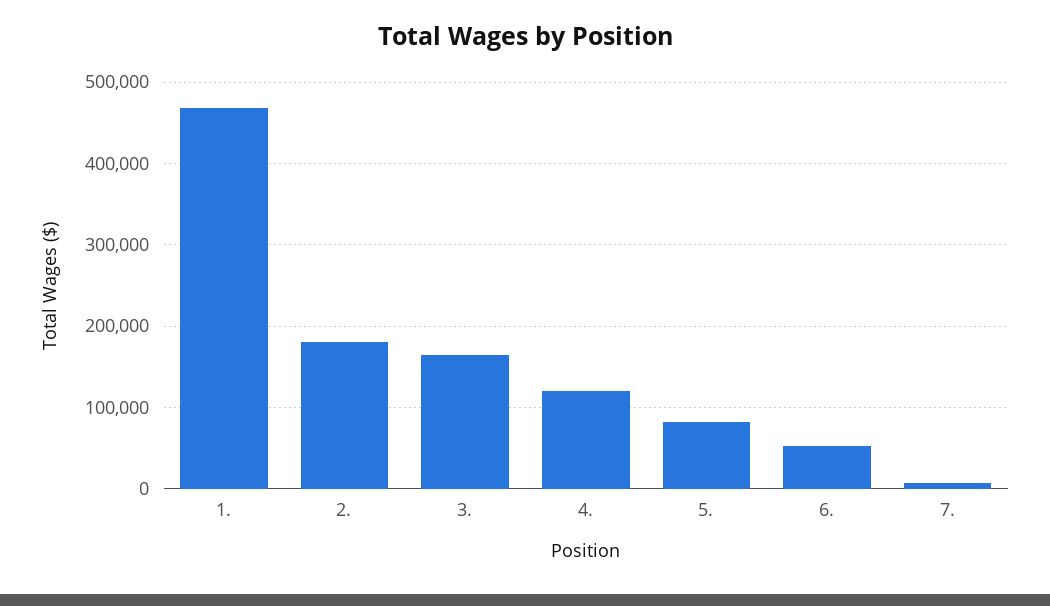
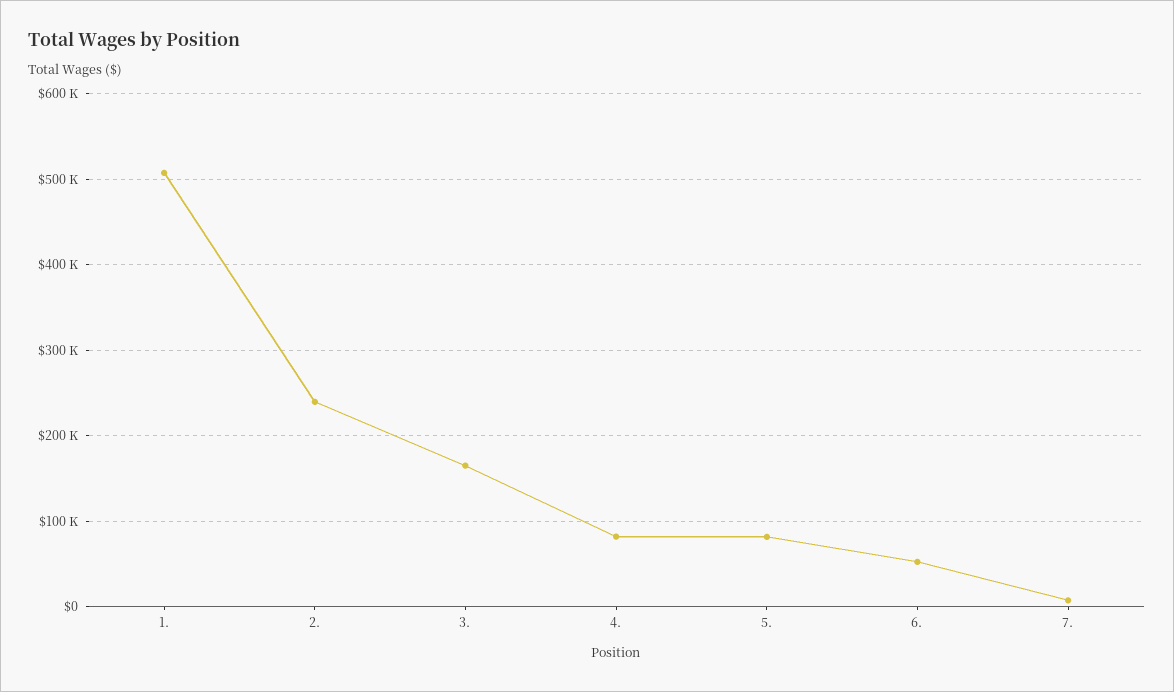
1.: 470000 -> 510000
2.: 180000 -> 240000
4.: 120000 -> 80000

